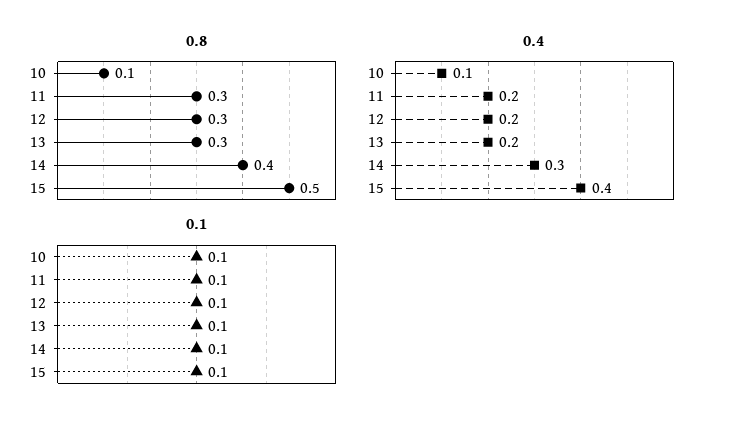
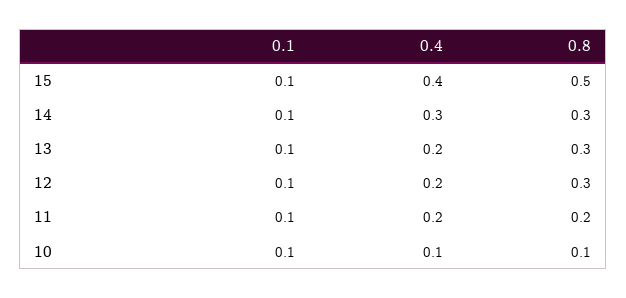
0.8, 11: 0.3 -> 0.2
0.8, 14: 0.4 -> 0.3

